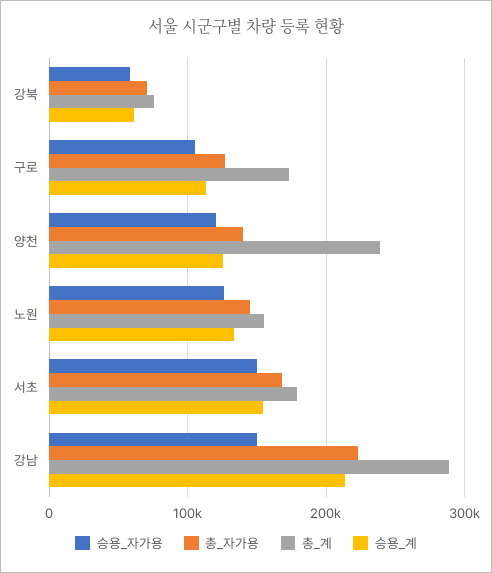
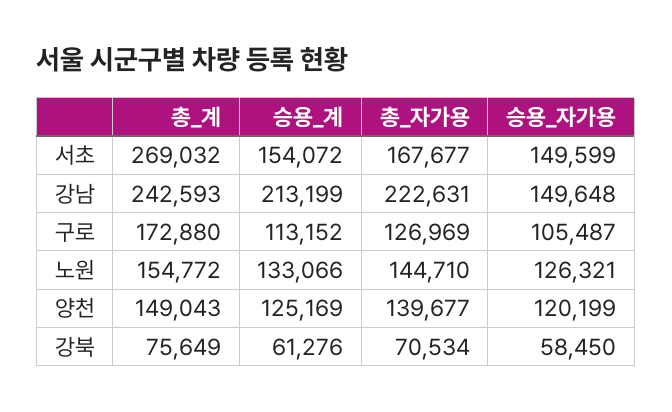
총_계, 양천: 240000 -> 149043
총_계, 서초: 180000 -> 269032
총_계, 강남: 290000 -> 242593

